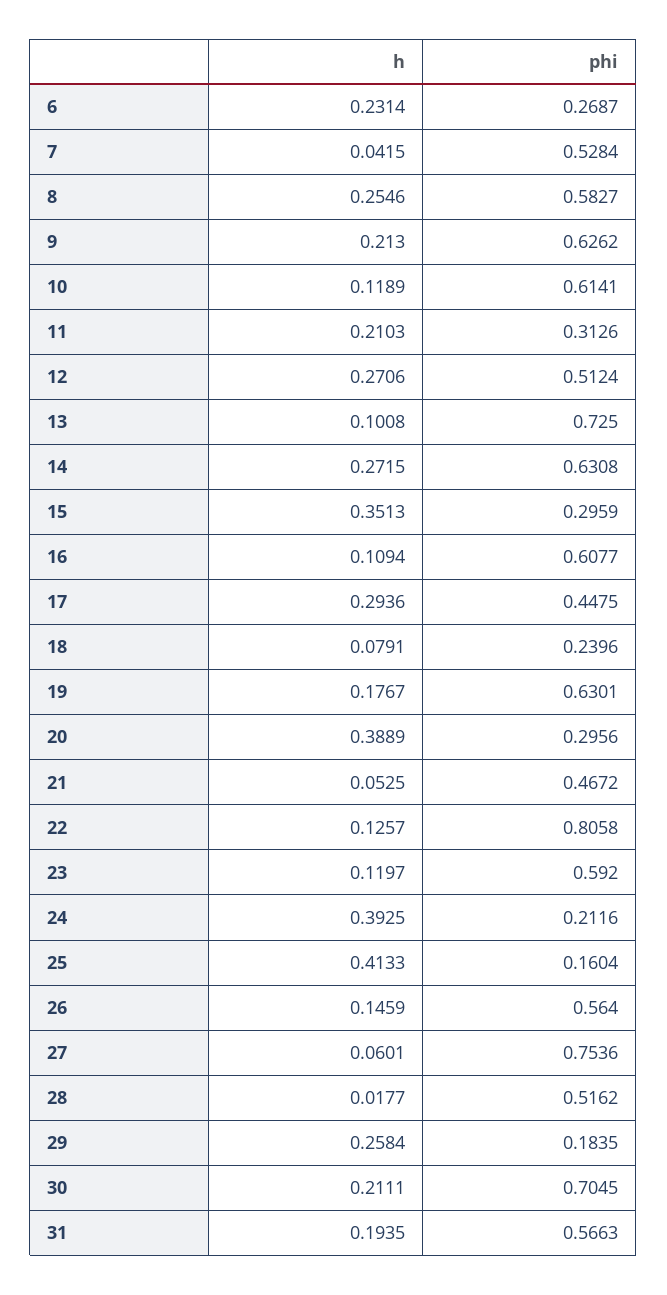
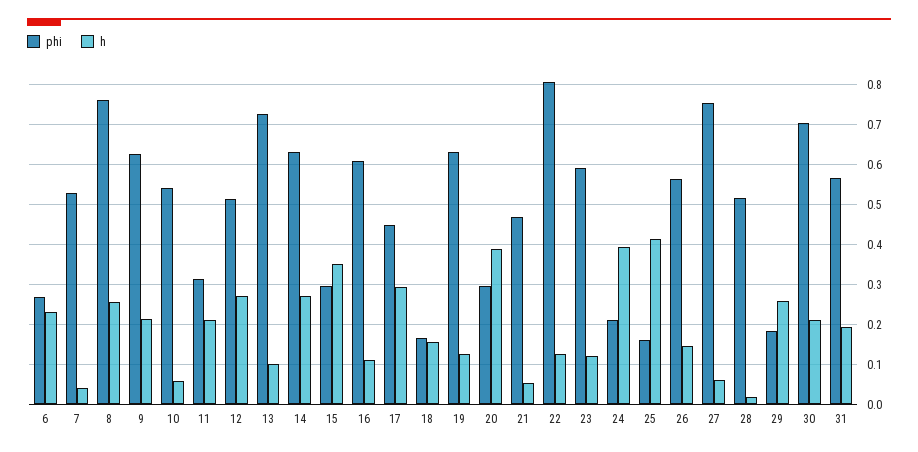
phi, 8: 0.5827 -> 0.76
h, 10: 0.1189 -> 0.06
phi, 10: 0.6141 -> 0.54
h, 18: 0.0791 -> 0.16
phi, 18: 0.2396 -> 0.16
h, 19: 0.1767 -> 0.12

